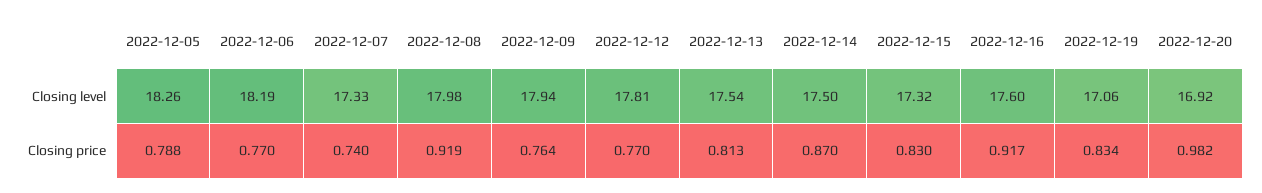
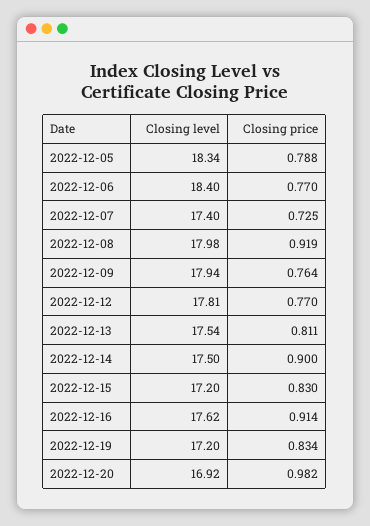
2022-12-05, Closing level: 18.26 -> 18.34
2022-12-06, Closing level: 18.19 -> 18.4
2022-12-07, Closing level: 17.33 -> 17.4
2022-12-15, Closing level: 17.32 -> 17.2
2022-12-16, Closing level: 17.6 -> 17.62
2022-12-19, Closing level: 17.06 -> 17.2
2022-12-07, Closing price: 0.74 -> 0.725
2022-12-13, Closing price: 0.813 -> 0.811
2022-12-14, Closing price: 0.87 -> 0.9
2022-12-16, Closing price: 0.917 -> 0.914

